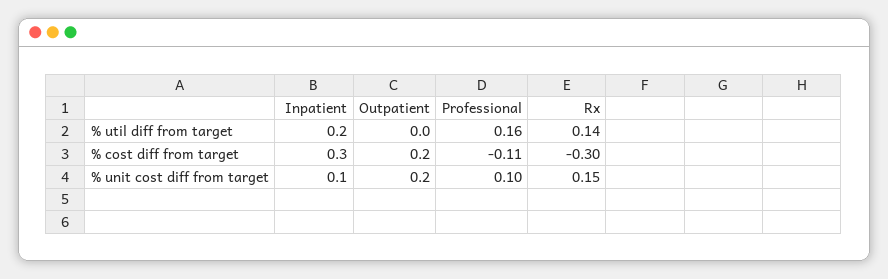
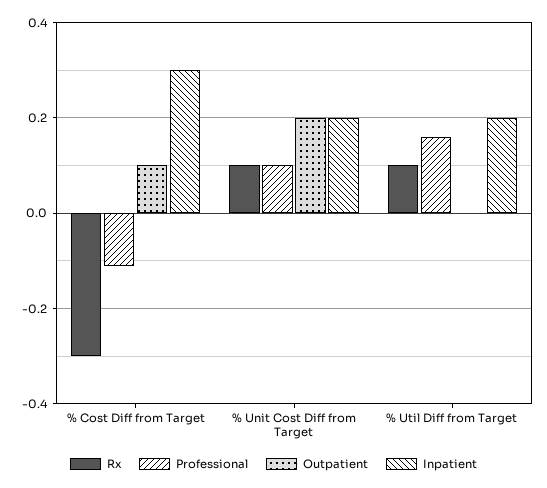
Rx, % util diff from target: 0.14 -> 0.1
Outpatient, % cost diff from target: 0.2 -> 0.1
Inpatient, % unit cost diff from target: 0.1 -> 0.2
Rx, % unit cost diff from target: 0.15 -> 0.1

